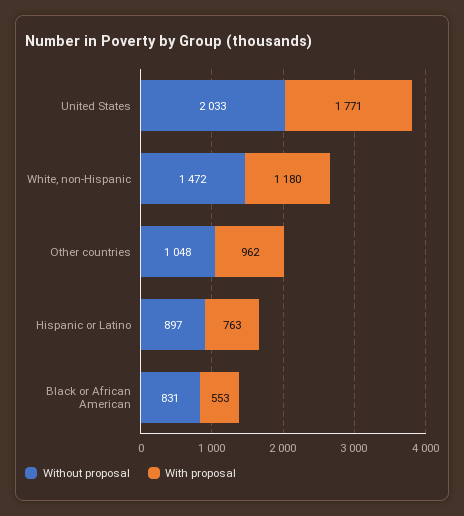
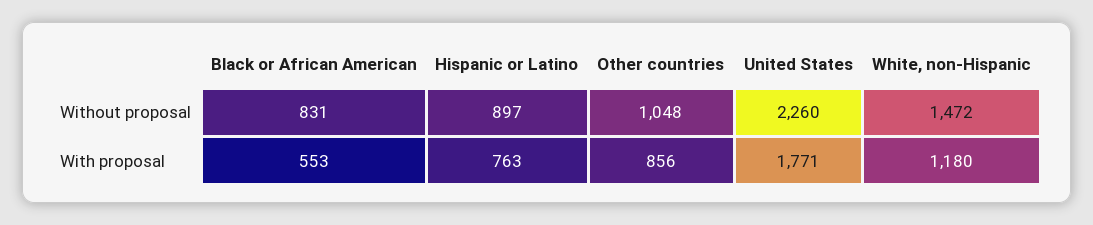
Without proposal, United States: 2033 -> 2260
With proposal, Other countries: 962 -> 856

